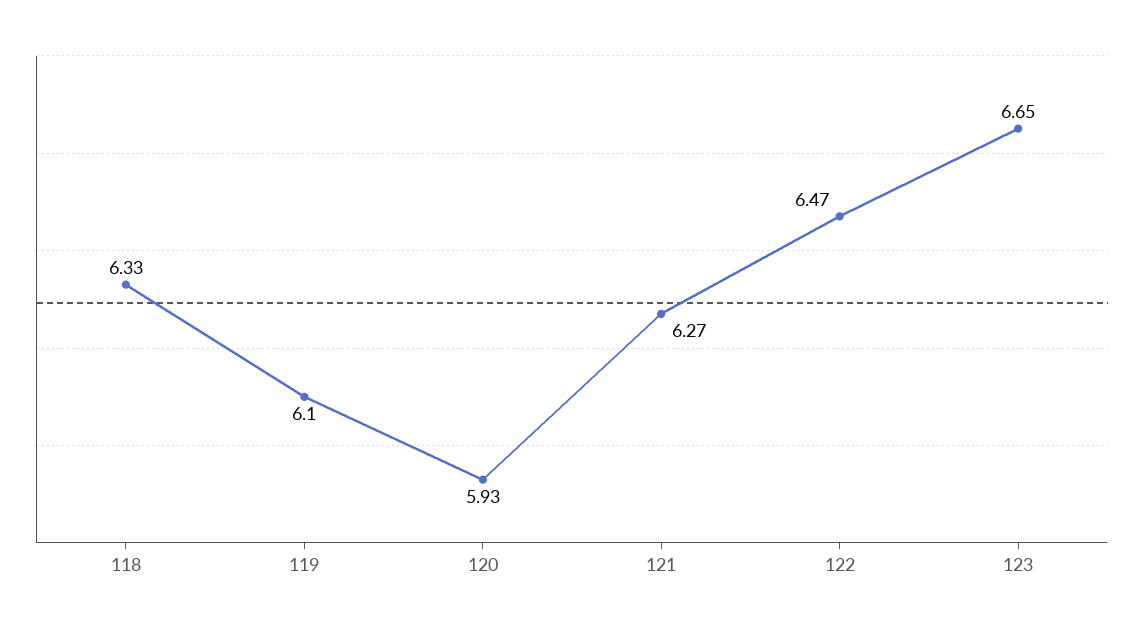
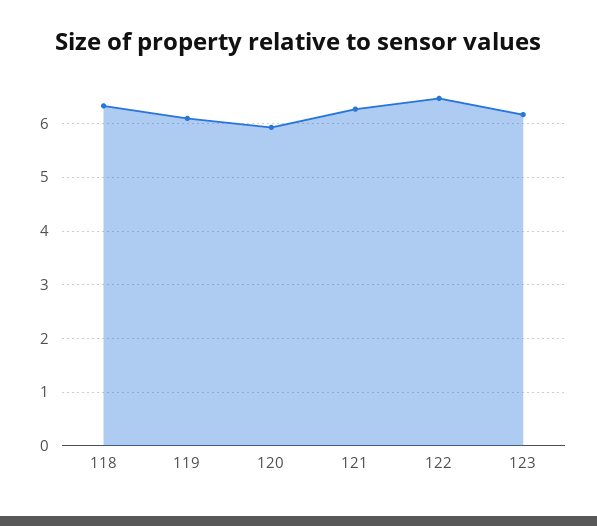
123: 6.65 -> 6.2

